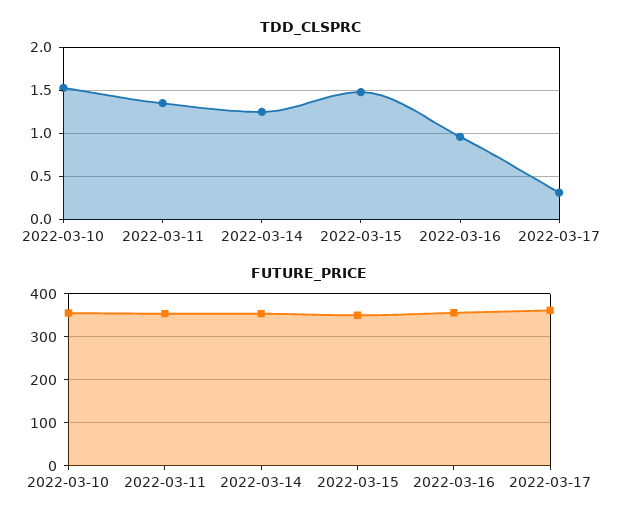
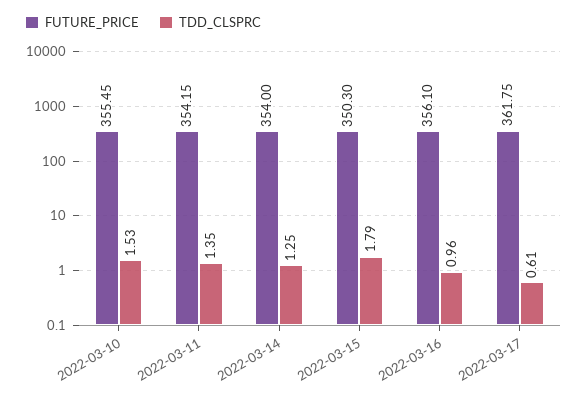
TDD_CLSPRC, 2022-03-15: 1.5 -> 1.79
TDD_CLSPRC, 2022-03-17: 0.3 -> 0.61

